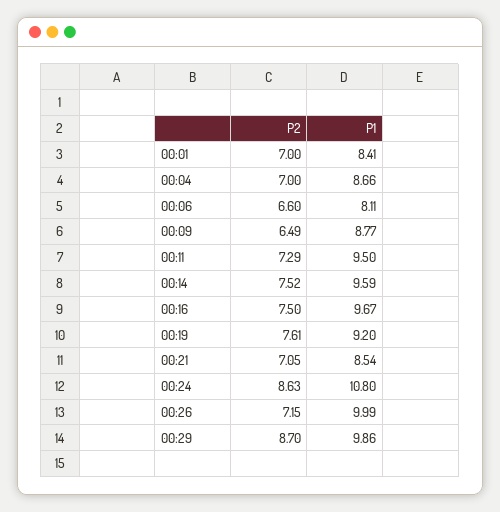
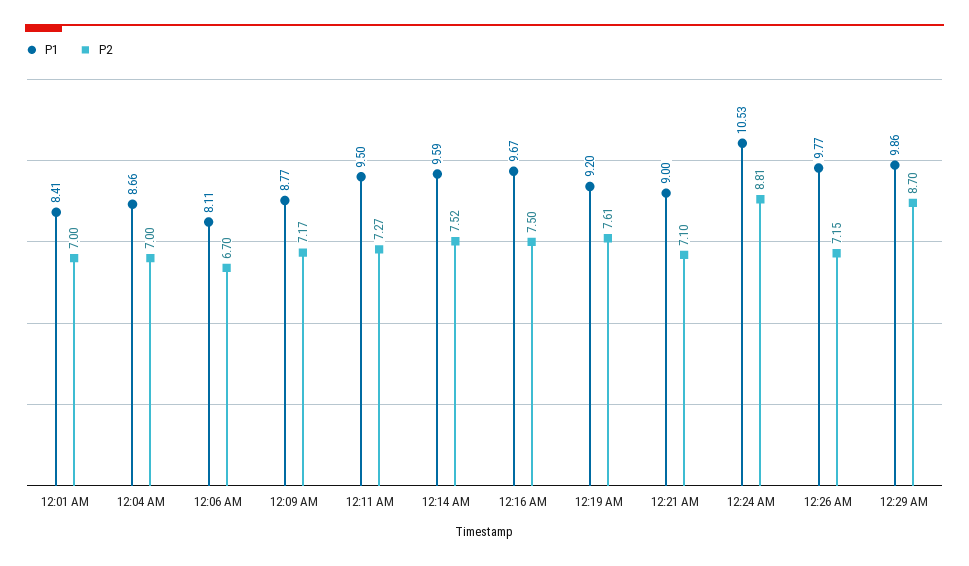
P2, 00:06: 6.6 -> 6.7
P2, 00:09: 6.49 -> 7.17
P2, 00:11: 7.29 -> 7.27
P2, 00:21: 7.05 -> 7.1
P1, 00:21: 8.54 -> 9
P2, 00:24: 8.63 -> 8.81
P1, 00:24: 10.8 -> 10.53
P1, 00:26: 9.99 -> 9.77

